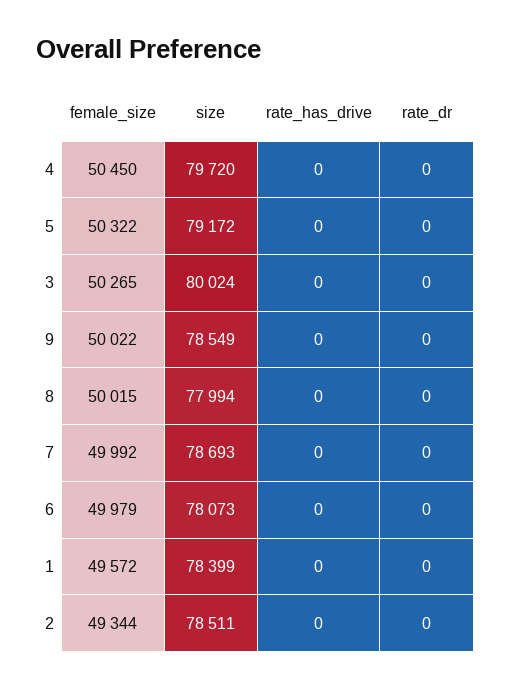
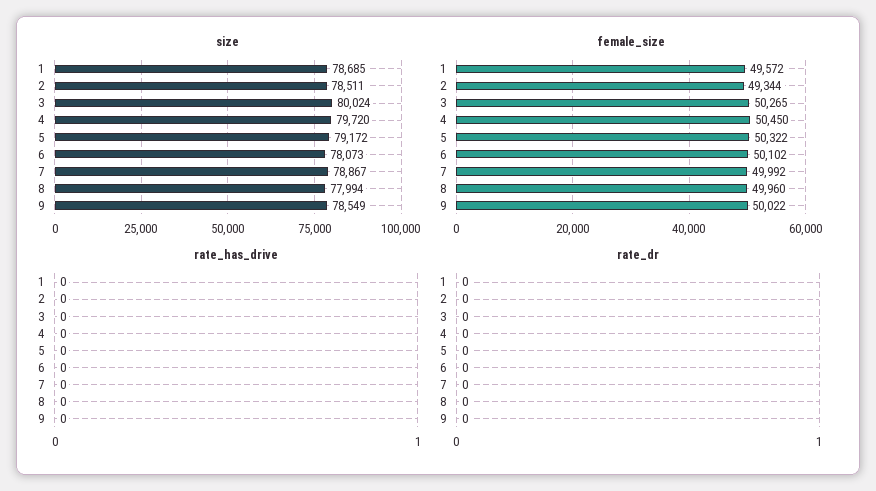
female_size, 8: 50015 -> 49960
size, 7: 78693 -> 78867
female_size, 6: 49979 -> 50102
size, 1: 78399 -> 78685

